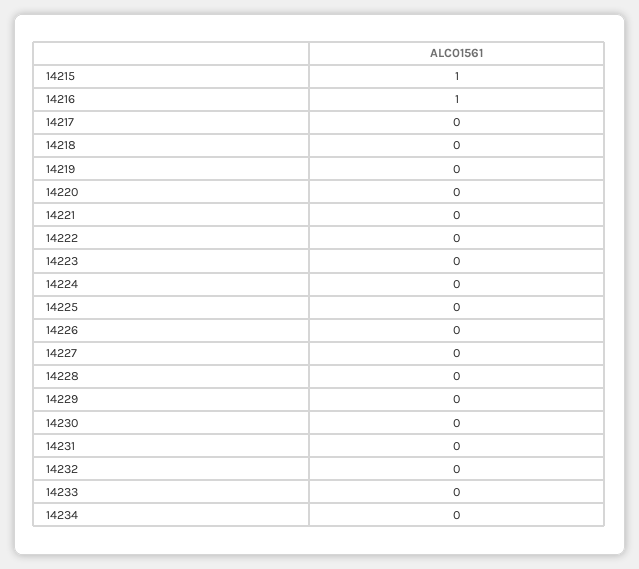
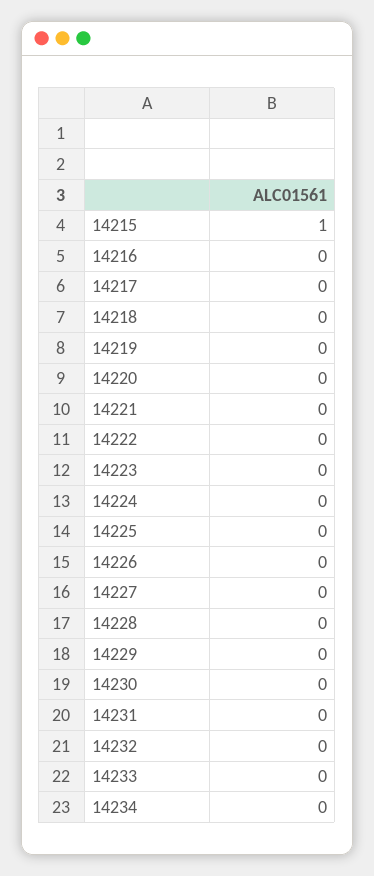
14216: 1 -> 0

